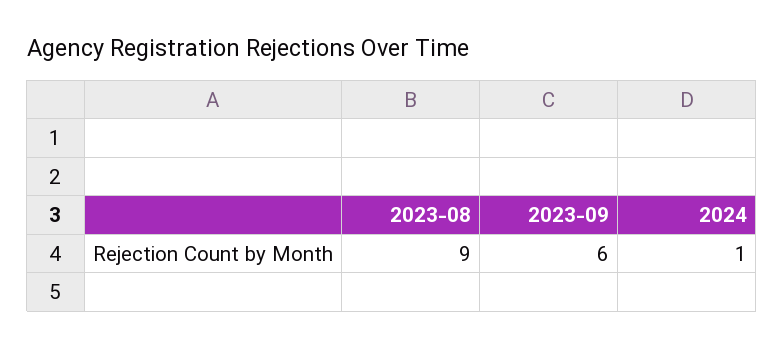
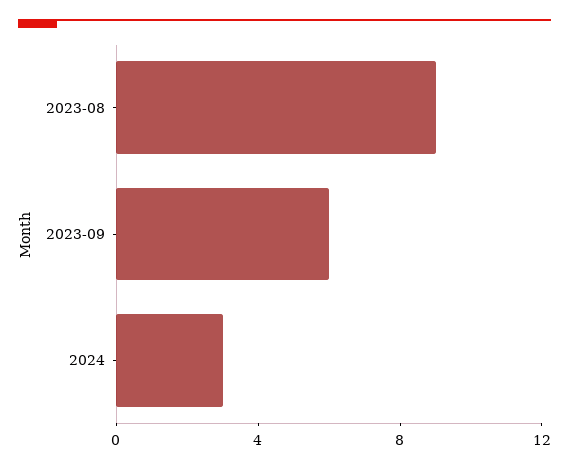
2024: 1 -> 3

